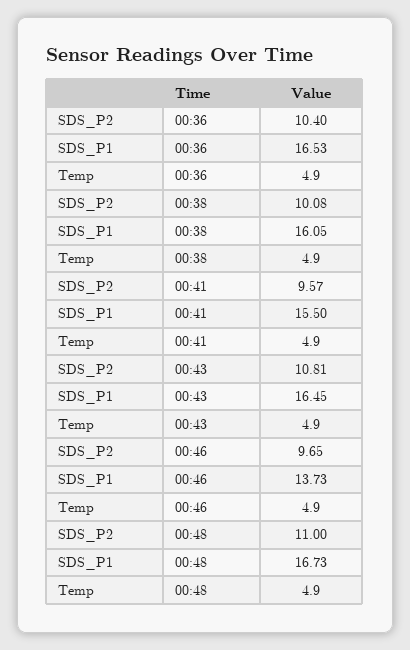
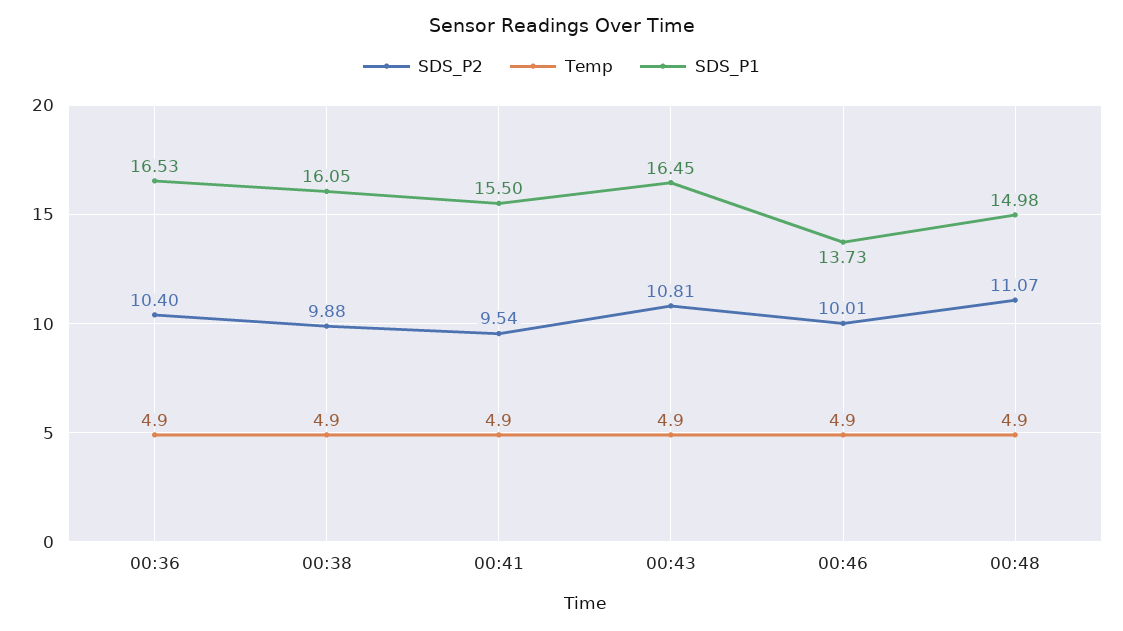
SDS_P2, 00:38: 10.08 -> 9.88
SDS_P2, 00:41: 9.57 -> 9.54
SDS_P2, 00:46: 9.65 -> 10.01
SDS_P2, 00:48: 11 -> 11.07
SDS_P1, 00:48: 16.73 -> 14.98

